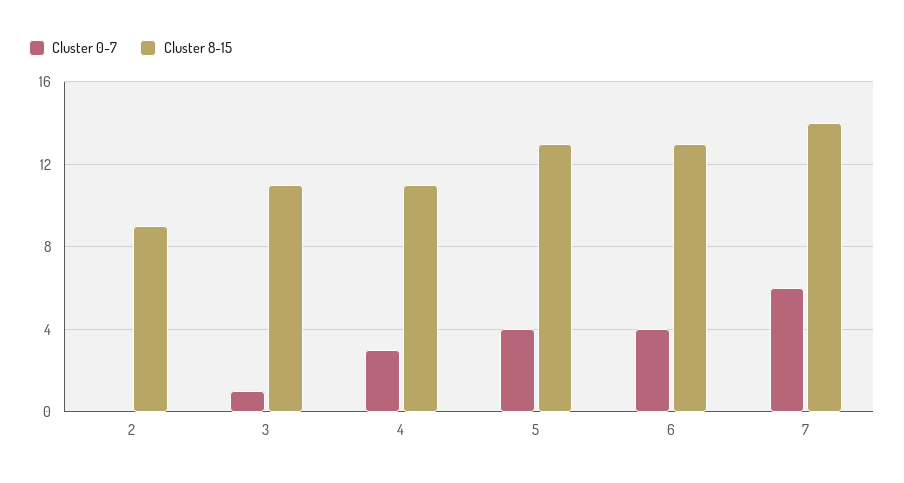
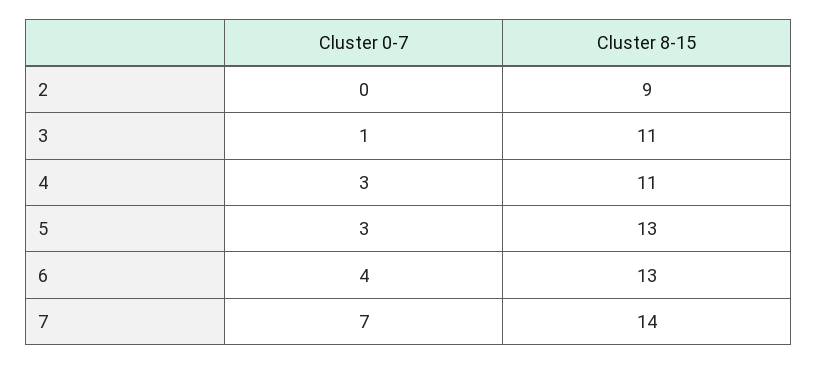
Cluster 0-7, 5: 4 -> 3
Cluster 0-7, 7: 6 -> 7

